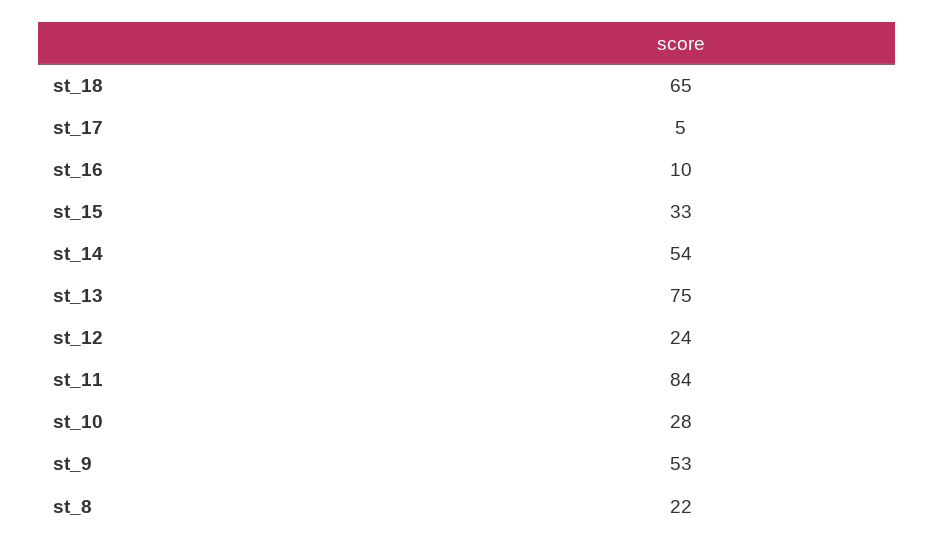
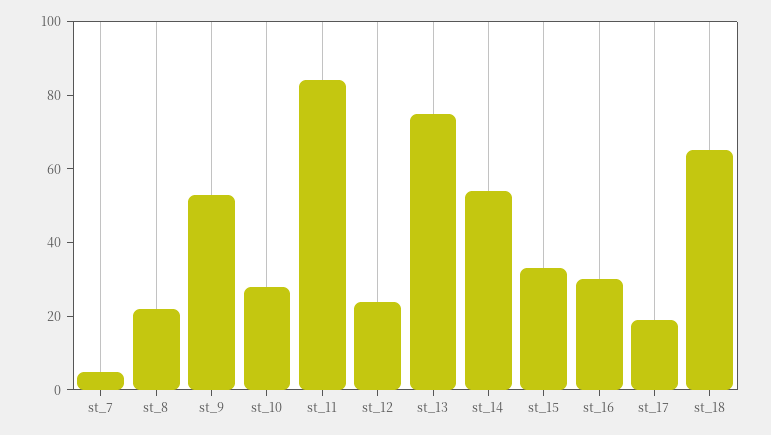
st_17: 5 -> 20
st_16: 10 -> 30
st_7: none -> 5

